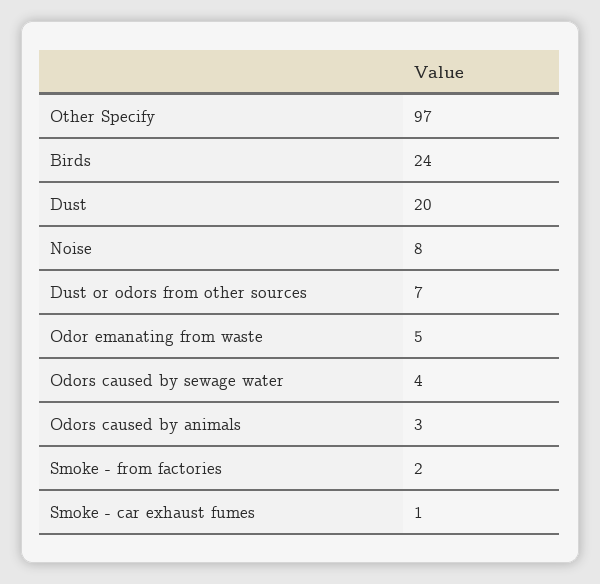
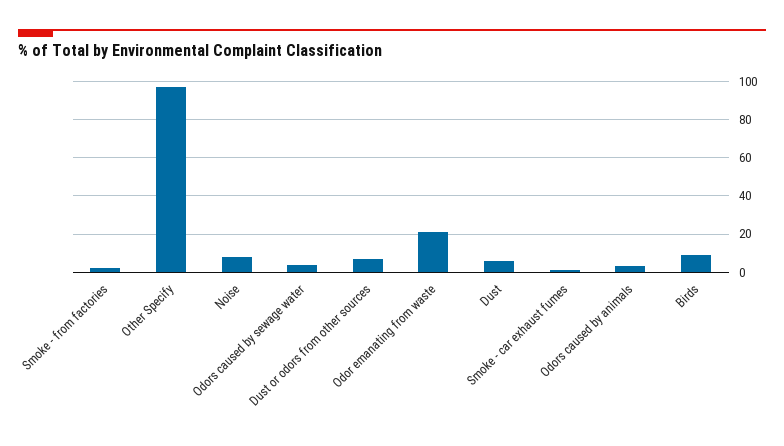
Birds: 24 -> 10
Dust: 20 -> 5
Odor emanating from waste: 5 -> 20

